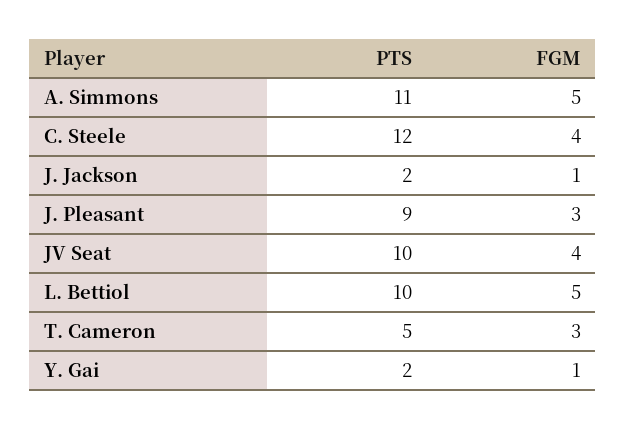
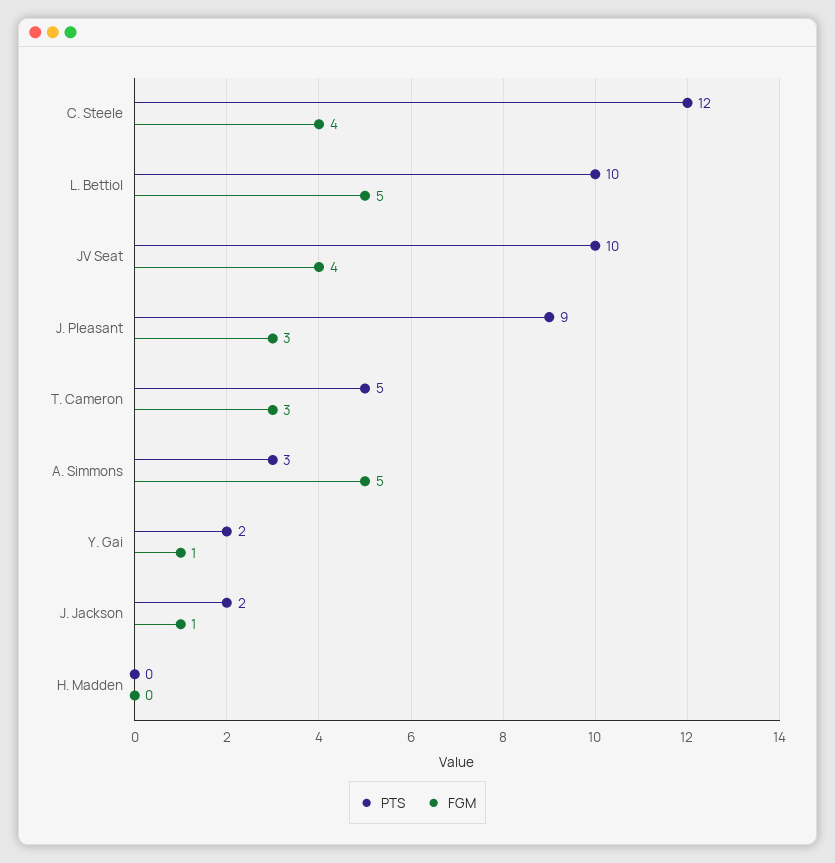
PTS, A. Simmons: 11 -> 3
PTS, H. Madden: none -> 0
FGM, H. Madden: none -> 0

